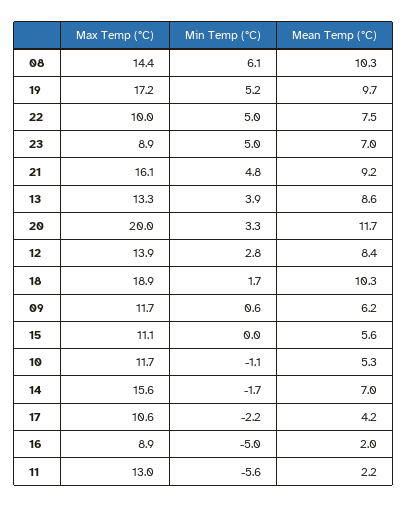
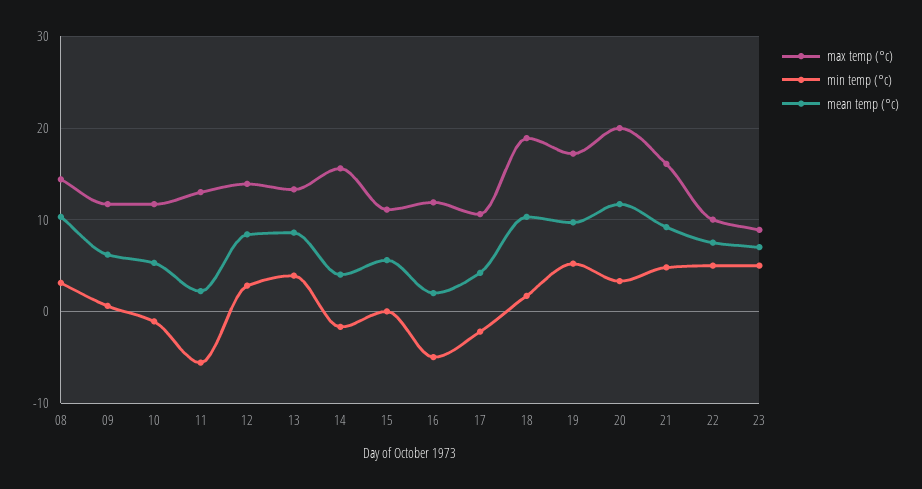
Min Temp (°C), 08: 6.1 -> 3
Mean Temp (°C), 14: 7 -> 4
Max Temp (°C), 16: 8.9 -> 12

